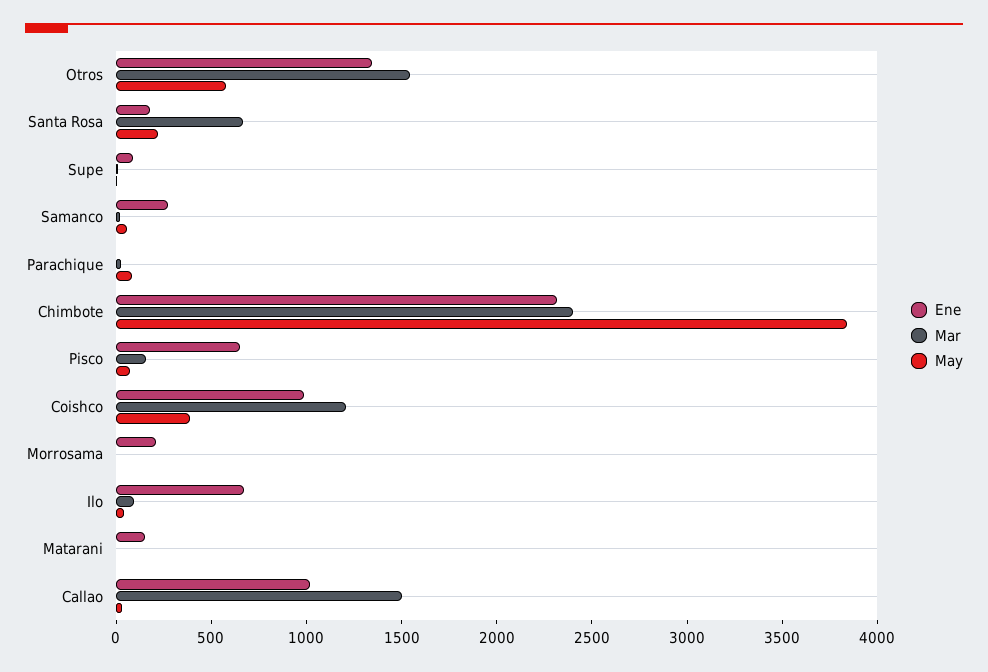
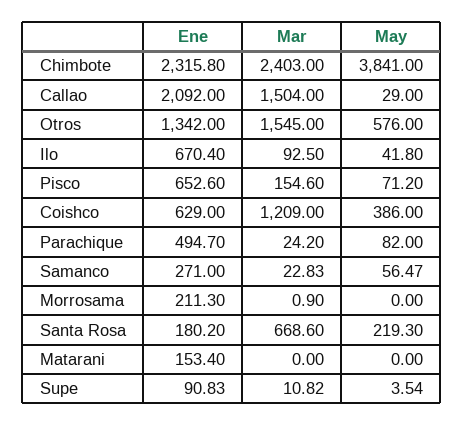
Ene, Parachique: 0 -> 494.7
Ene, Coishco: 1000 -> 629
Ene, Callao: 1000 -> 2092

